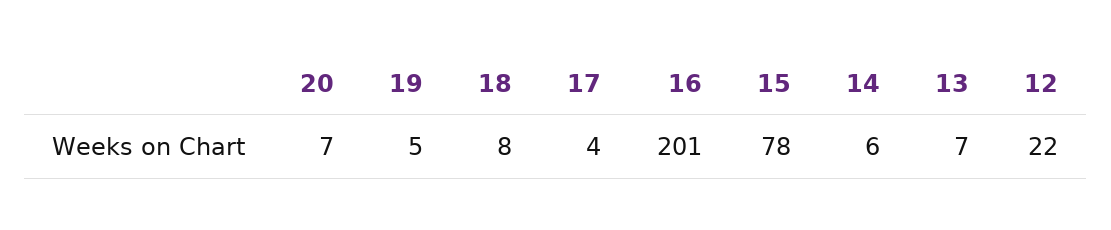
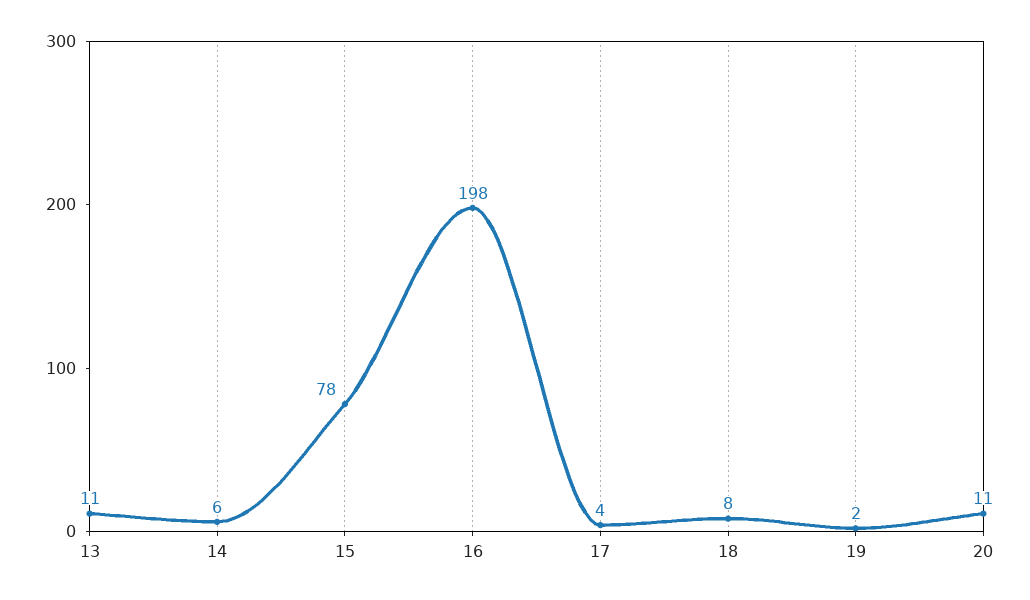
20: 7 -> 11
19: 5 -> 2
16: 201 -> 198
13: 7 -> 11
12: 22 -> none

